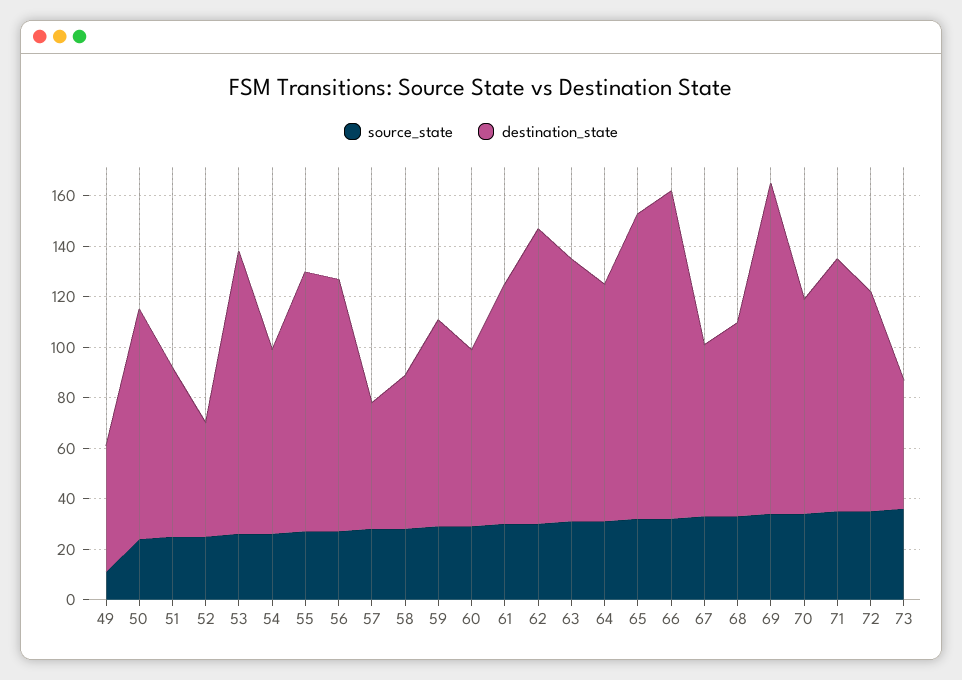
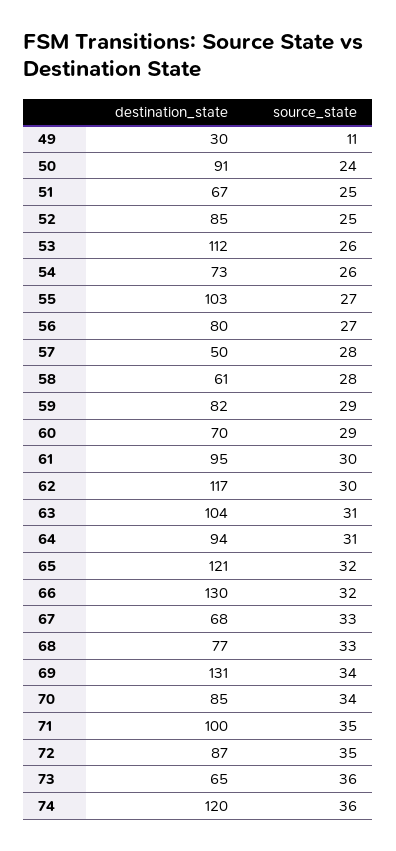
destination_state, 49: 50 -> 30
destination_state, 52: 45 -> 85
destination_state, 56: 100 -> 80
destination_state, 73: 50 -> 65
destination_state, 74: none -> 120
source_state, 74: none -> 36

